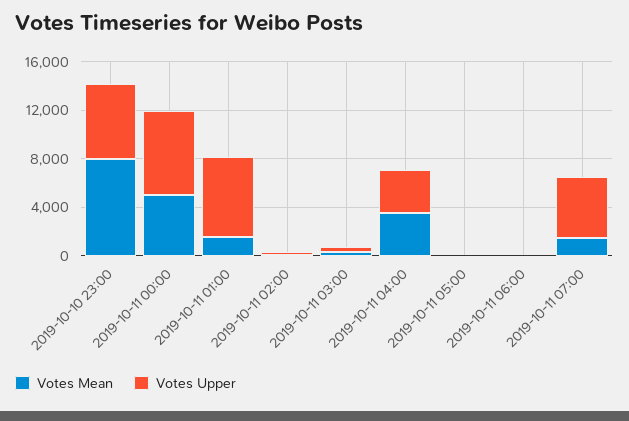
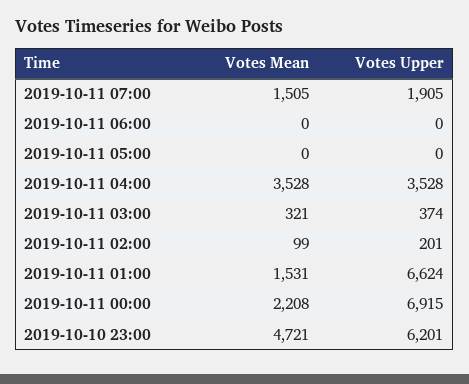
Votes Mean, 2019-10-10 23:00: 8000 -> 4721
Votes Mean, 2019-10-11 00:00: 5000 -> 2208
Votes Upper, 2019-10-11 07:00: 5000 -> 1905

